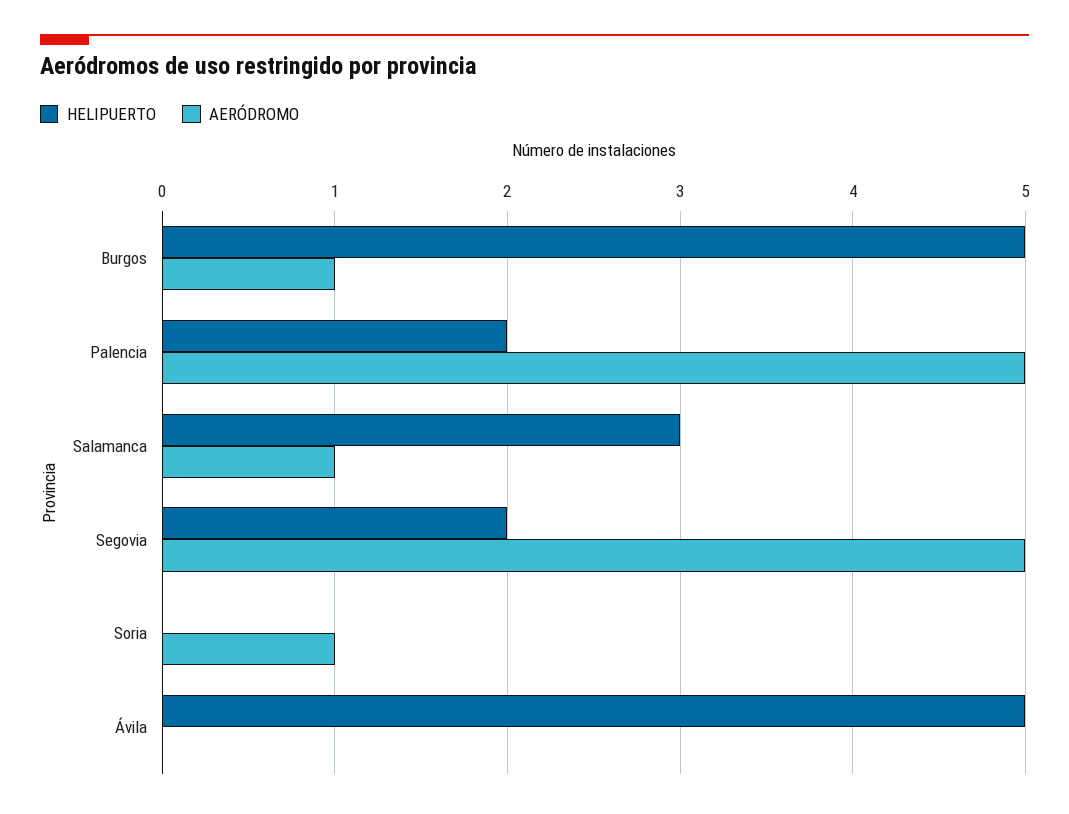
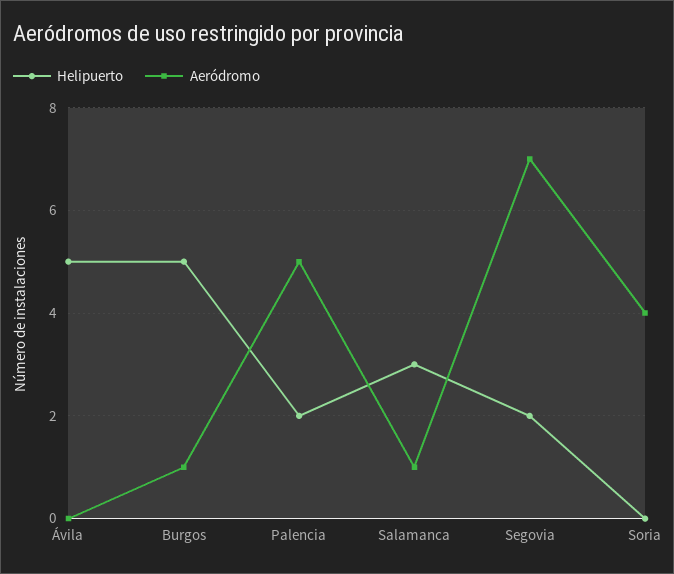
AERÓDROMO, Segovia: 5 -> 7
AERÓDROMO, Soria: 1 -> 4

